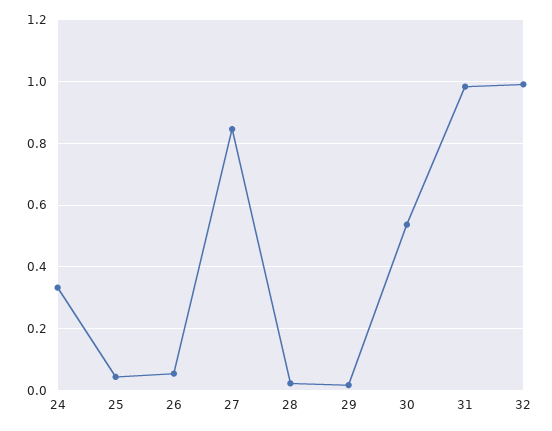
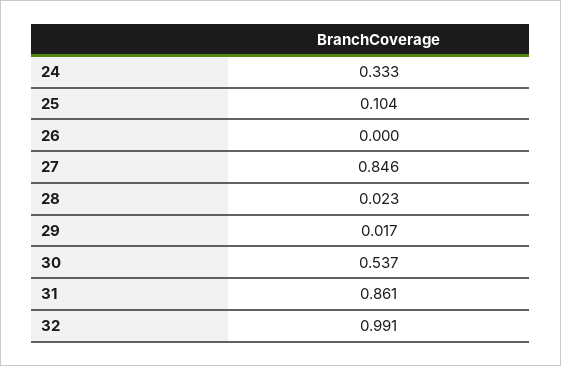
25: 0.04 -> 0.104
26: 0.06 -> 0
31: 0.98 -> 0.861

